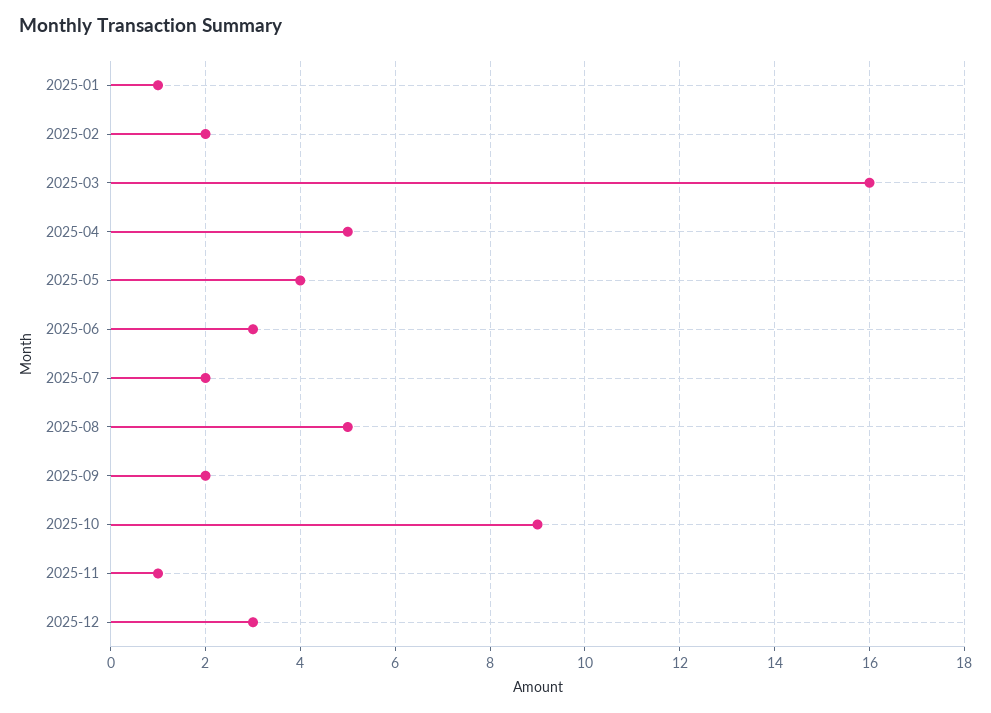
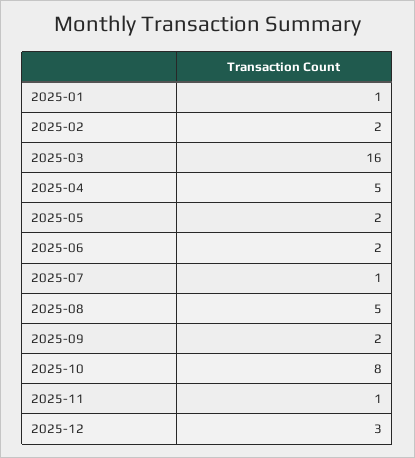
2025-05: 4 -> 2
2025-06: 3 -> 2
2025-07: 2 -> 1
2025-10: 9 -> 8

